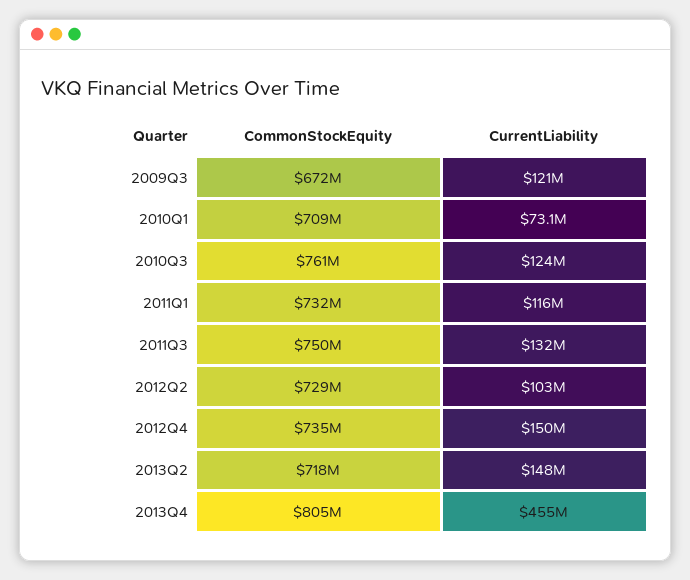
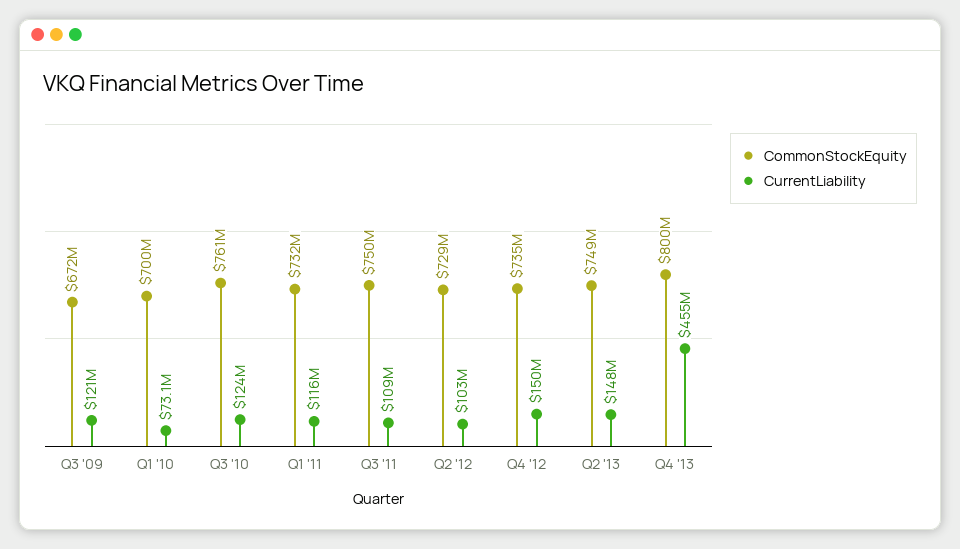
CommonStockEquity, 2010Q1: 709000000 -> 700000000
CurrentLiability, 2011Q3: 132000000 -> 109000000
CommonStockEquity, 2013Q2: 718000000 -> 749000000
CommonStockEquity, 2013Q4: 805000000 -> 800000000

